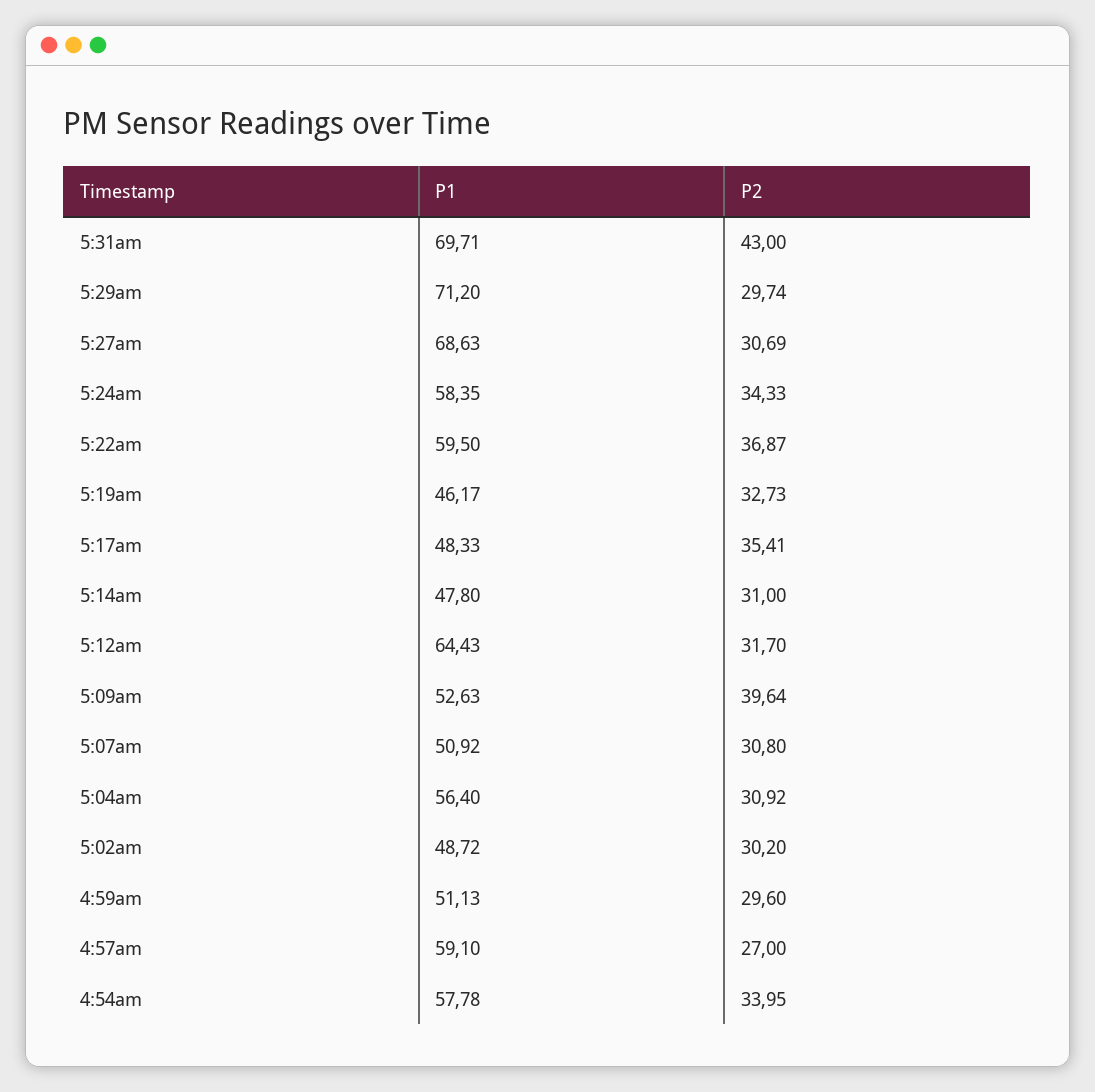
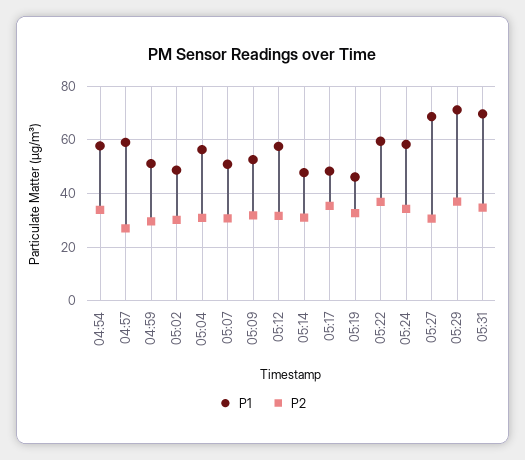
P2, 5:31am: 43 -> 35
P2, 5:29am: 29.74 -> 37.5
P1, 5:12am: 64.43 -> 57.5
P2, 5:09am: 39.64 -> 32.5

